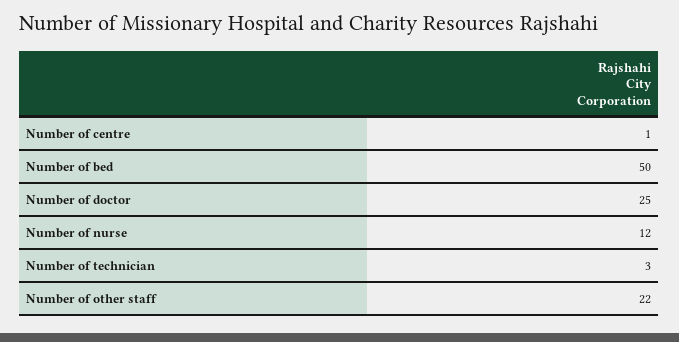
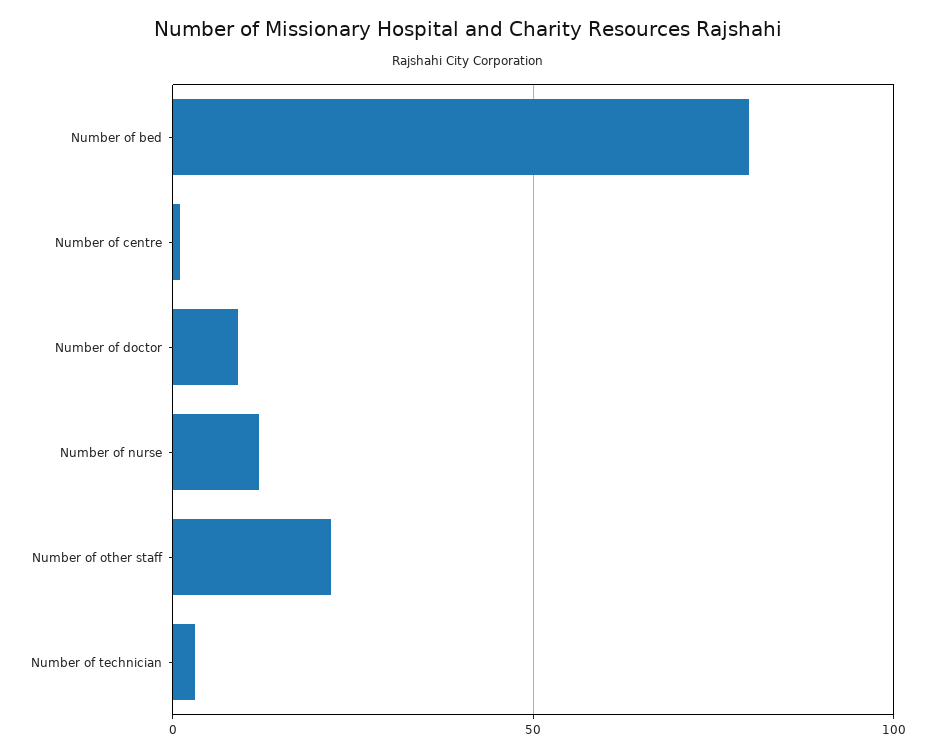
Number of bed: 50 -> 80
Number of doctor: 25 -> 10

